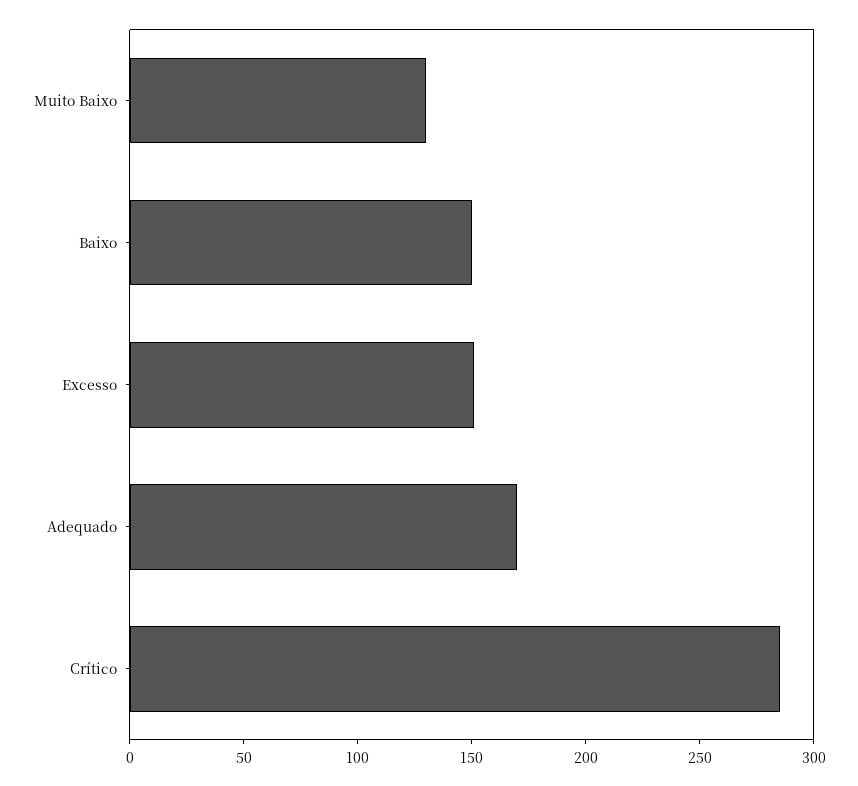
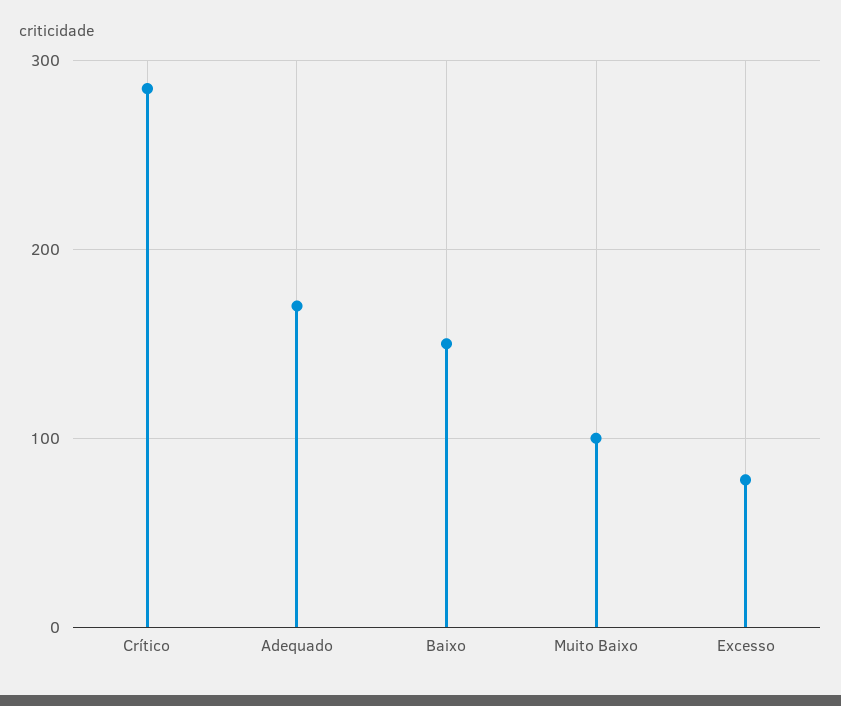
Muito Baixo: 130 -> 100
Excesso: 150 -> 80

